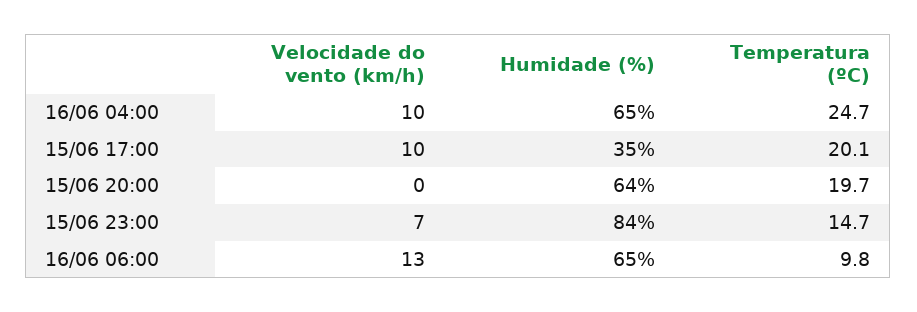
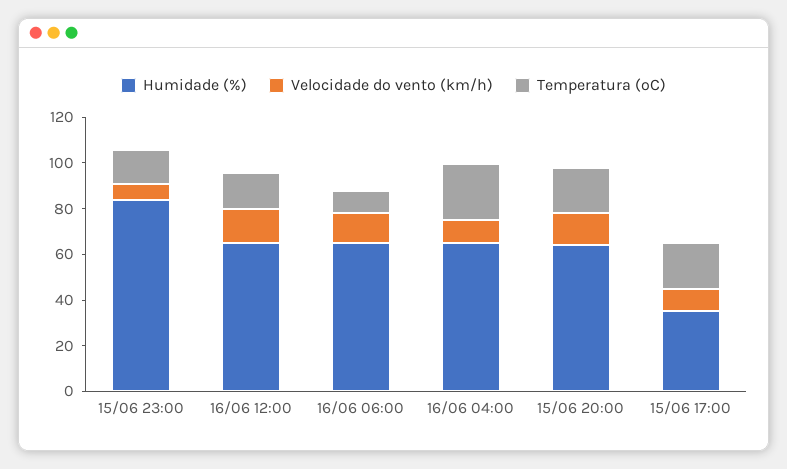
Velocidade do vento (km/h), 15/06 20:00: 0 -> 15
Humidade (%), 16/06 12:00: none -> 65
Velocidade do vento (km/h), 16/06 12:00: none -> 15
Temperatura (ºC), 16/06 12:00: none -> 15

